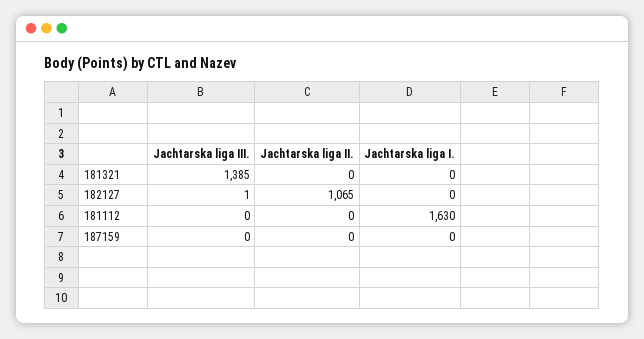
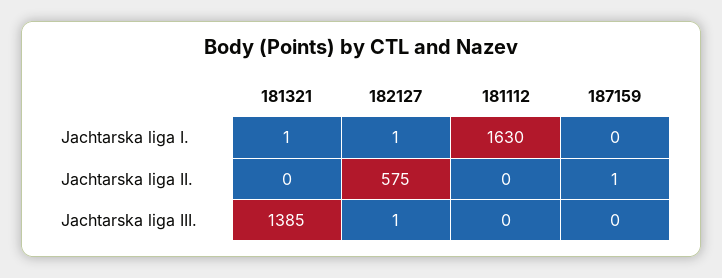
Jachtarska liga I., 181321: 0 -> 1
Jachtarska liga II., 182127: 1065 -> 575
Jachtarska liga I., 182127: 0 -> 1
Jachtarska liga II., 187159: 0 -> 1

